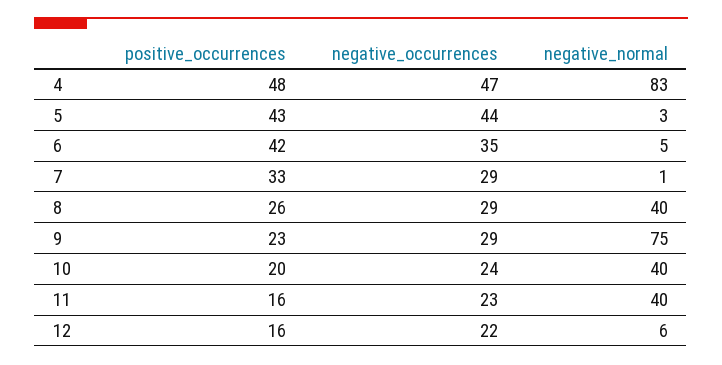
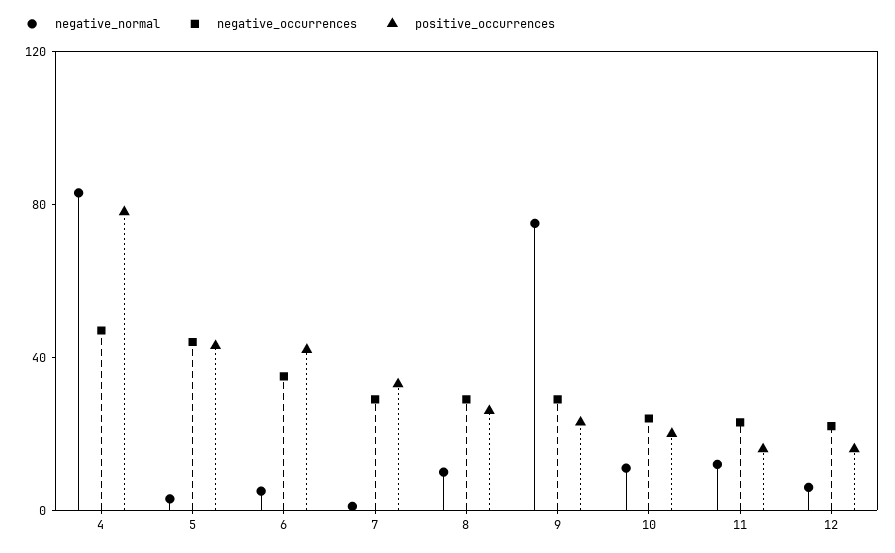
positive_occurrences, 4: 48 -> 80
negative_normal, 8: 40 -> 10
negative_normal, 10: 40 -> 10
negative_normal, 11: 40 -> 10

